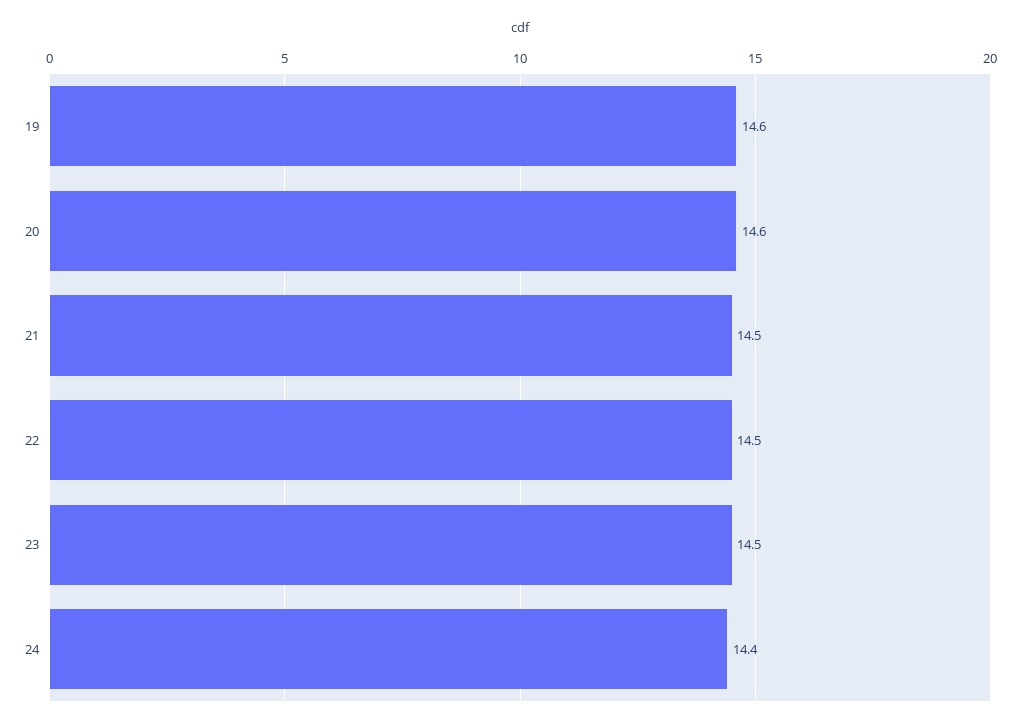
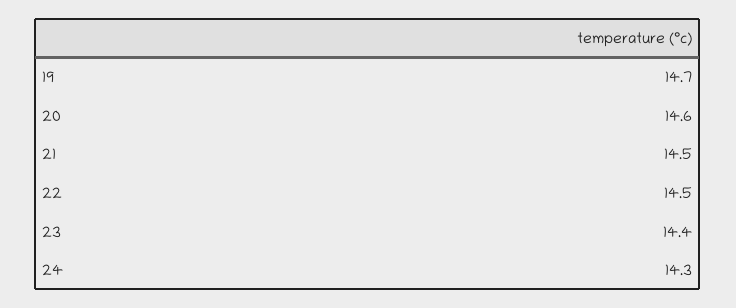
19: 14.6 -> 14.7
23: 14.5 -> 14.4
24: 14.4 -> 14.3

